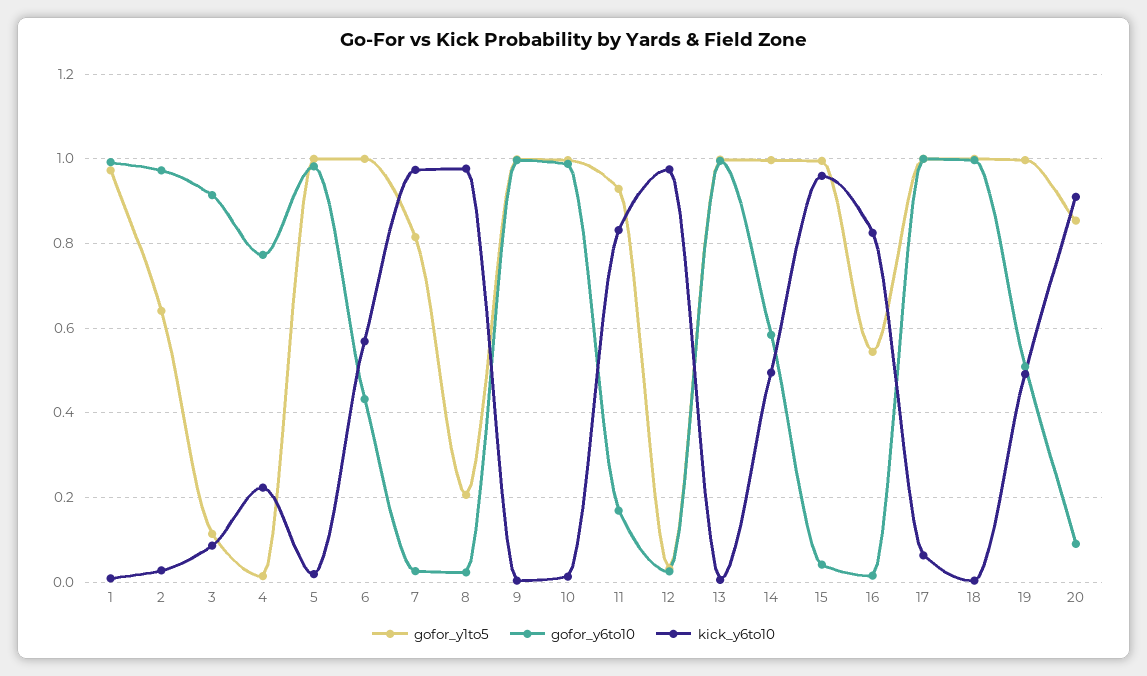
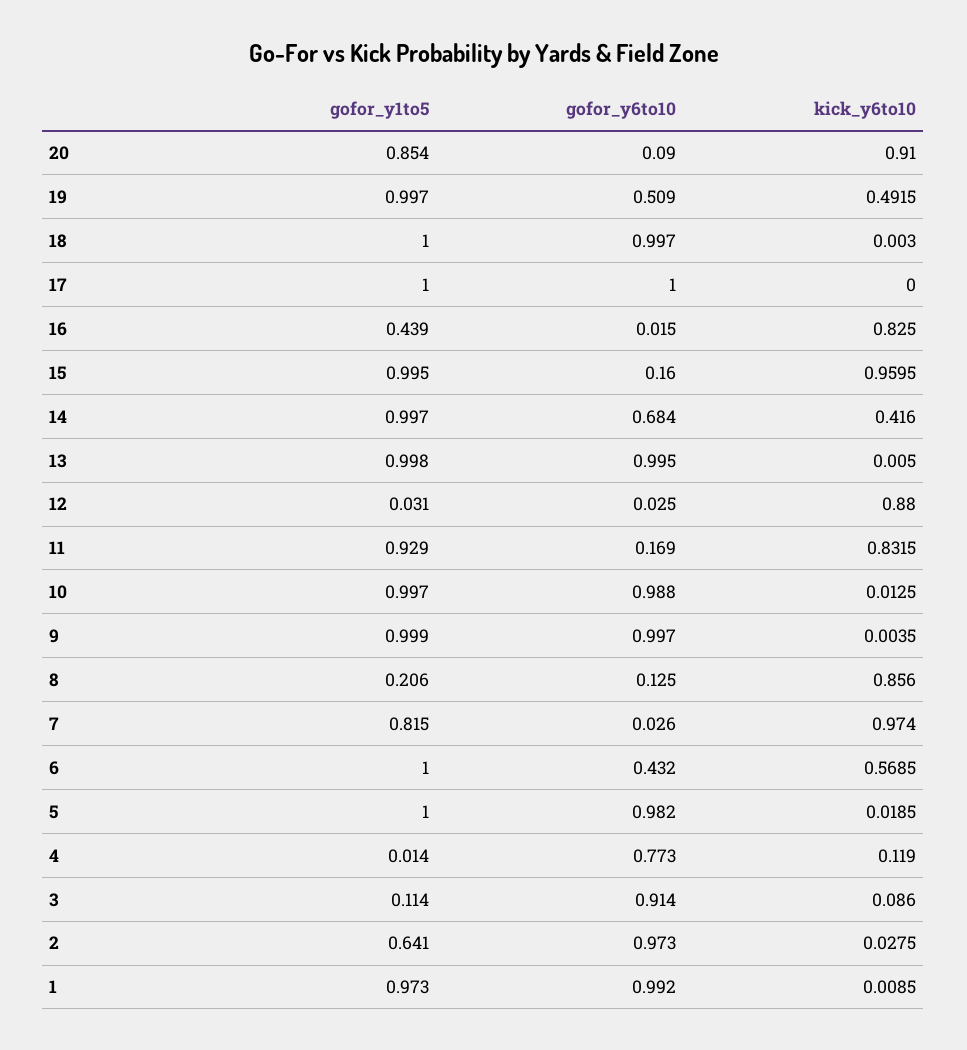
kick_y6to10, 4: 0.22 -> 0.119
gofor_y6to10, 8: 0.02 -> 0.125
kick_y6to10, 8: 0.98 -> 0.856
kick_y6to10, 12: 0.98 -> 0.88
gofor_y6to10, 14: 0.58 -> 0.684
kick_y6to10, 14: 0.5 -> 0.416
gofor_y6to10, 15: 0.04 -> 0.16
gofor_y1to5, 16: 0.54 -> 0.439
kick_y6to10, 17: 0.06 -> 0

